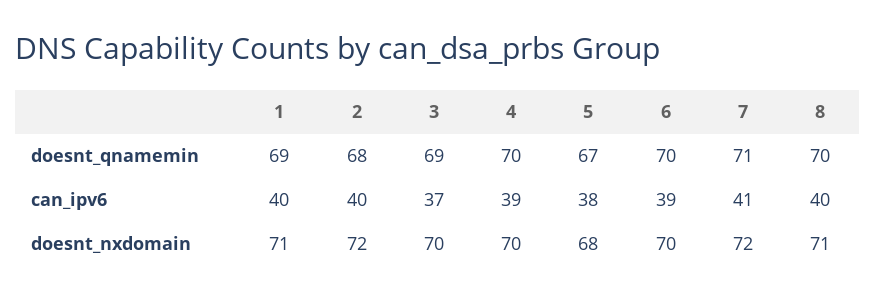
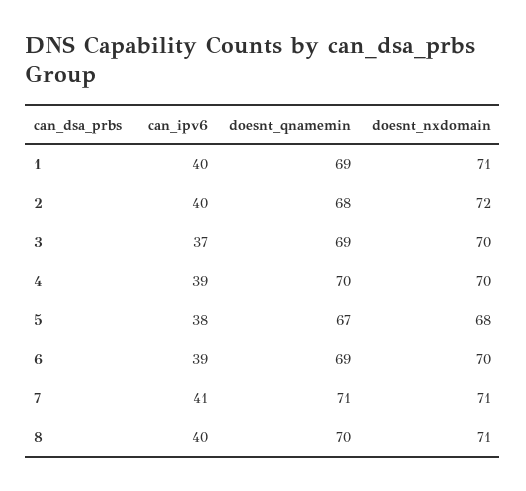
6, doesnt_qnamemin: 70 -> 69
7, doesnt_nxdomain: 72 -> 71

